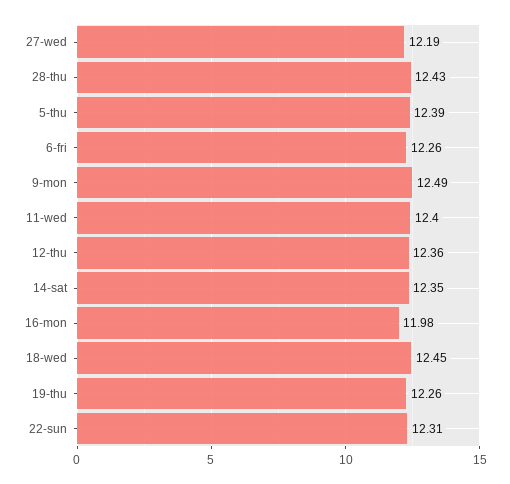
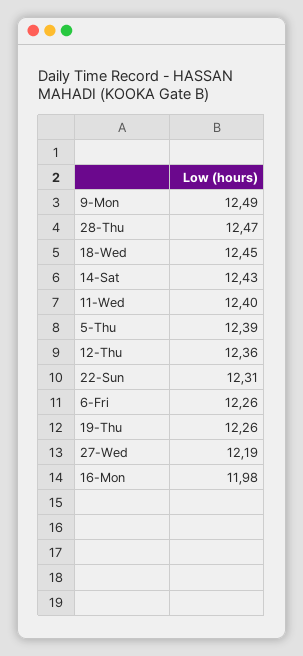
28-thu: 12.43 -> 12.47
14-sat: 12.35 -> 12.43

